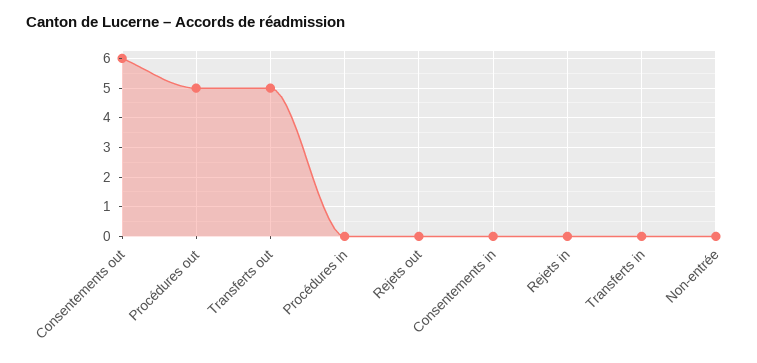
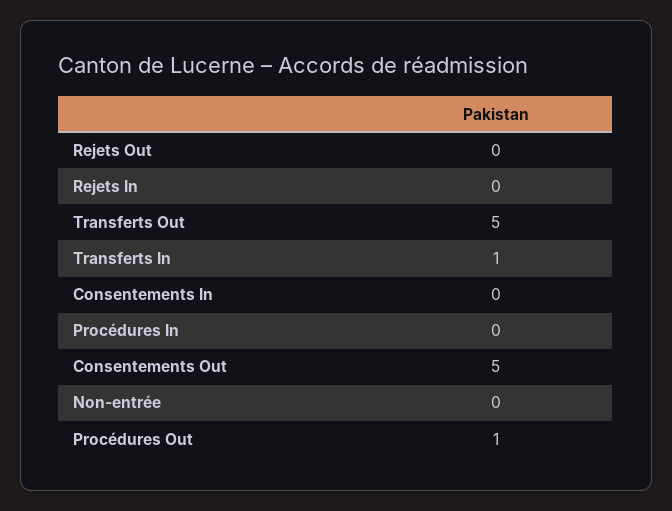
Consentements out: 6 -> 5
Procédures out: 5 -> 1
Transferts in: 0 -> 1

